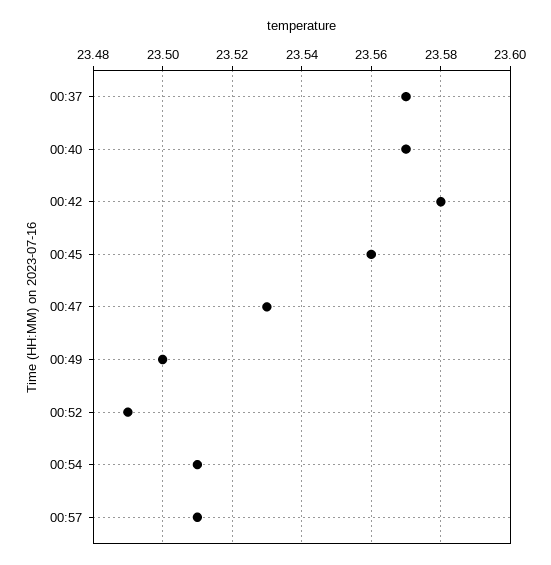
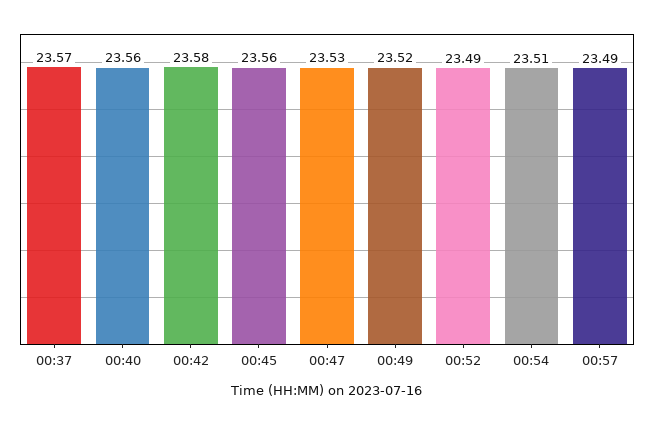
00:40: 23.57 -> 23.56
00:49: 23.5 -> 23.52
00:57: 23.51 -> 23.49

